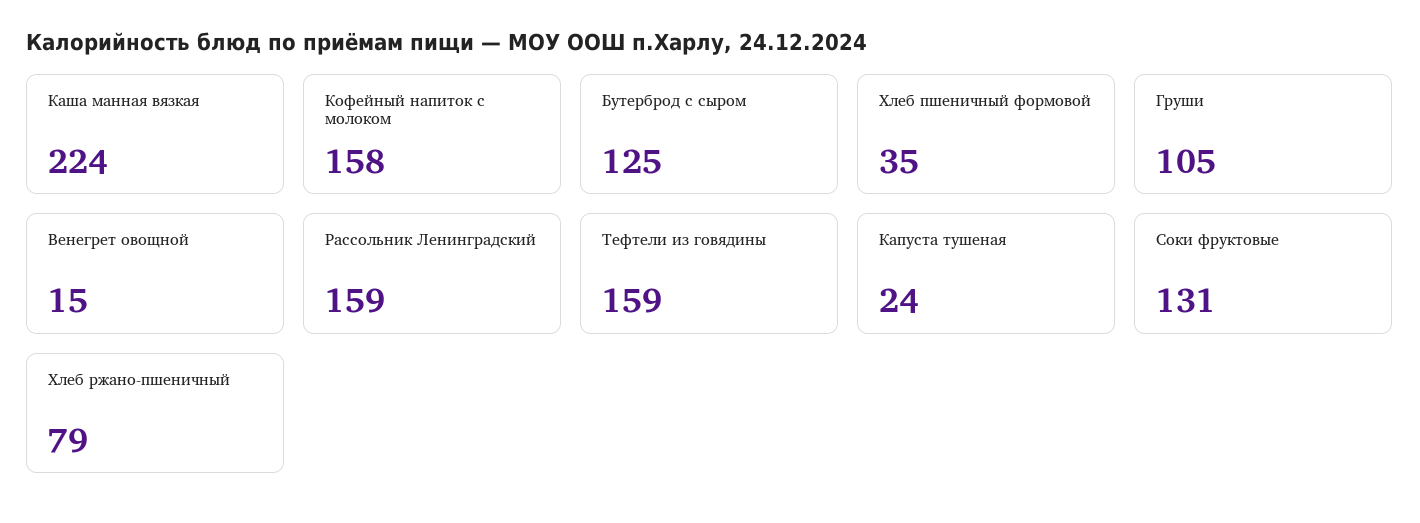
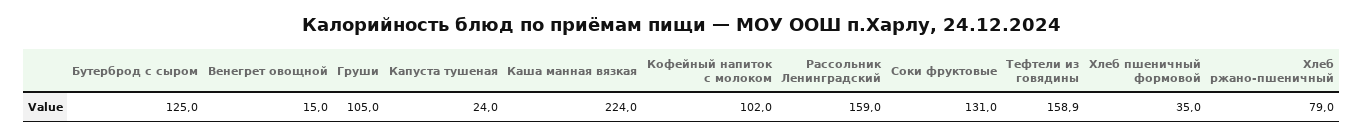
Кофейный напиток с молоком: 158 -> 102

